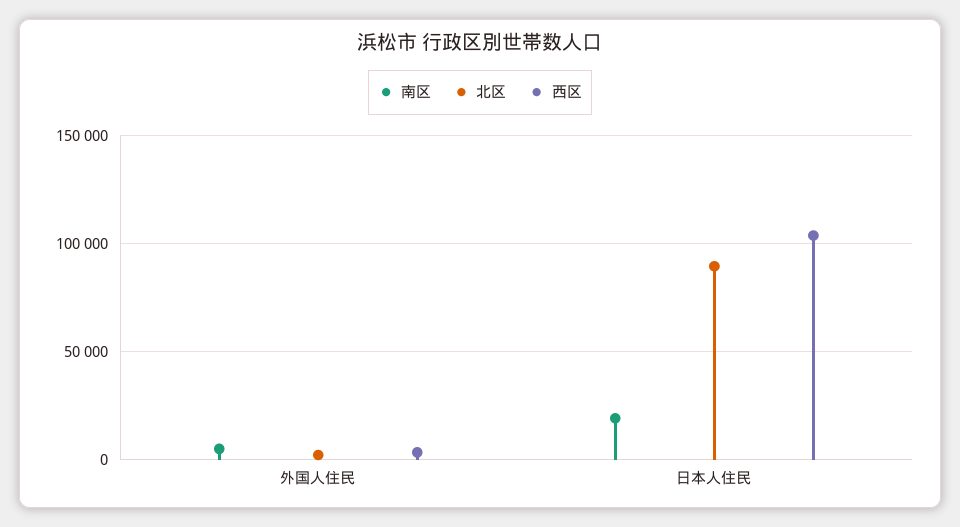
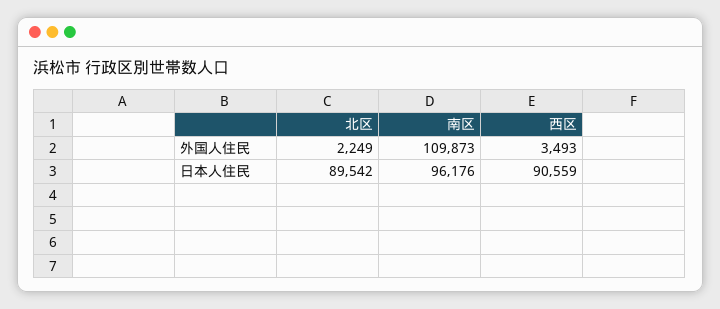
南区, 外国人住民: 5000 -> 109873
南区, 日本人住民: 20000 -> 96176
西区, 日本人住民: 105000 -> 90559

